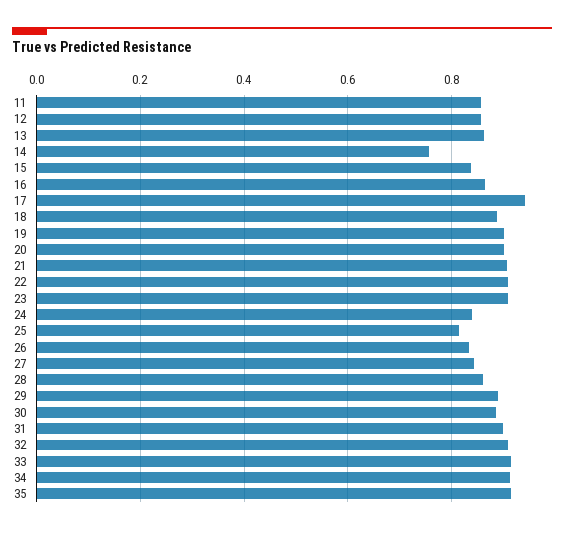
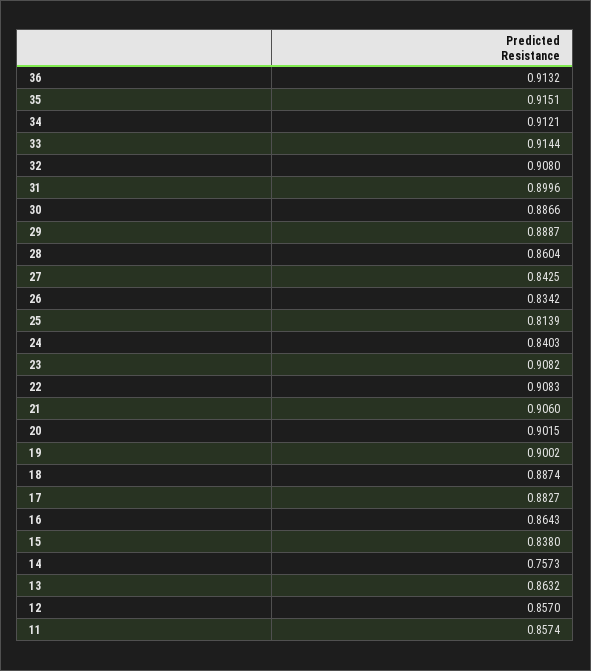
17: 0.94 -> 0.8827
36: none -> 0.9132

